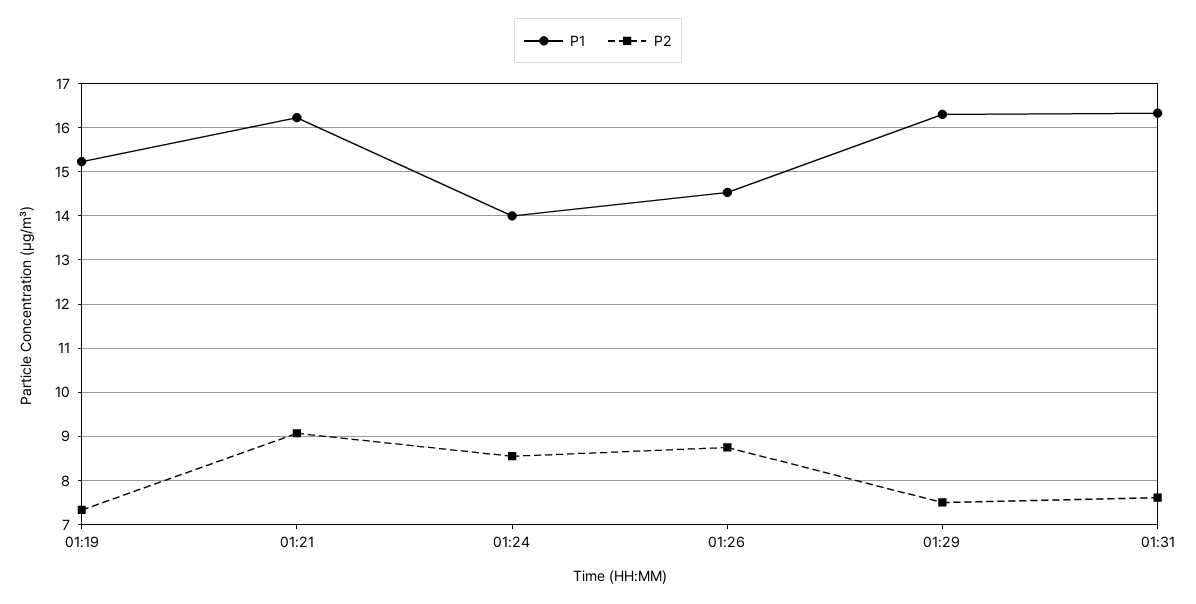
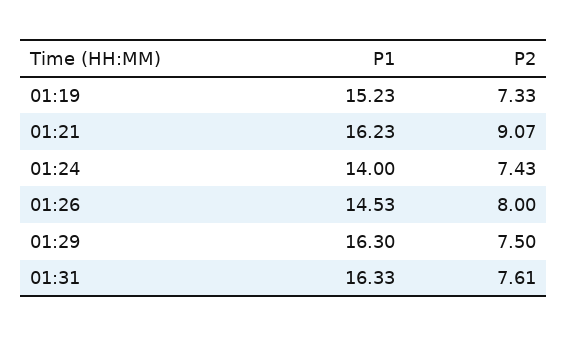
P2, 01:24: 8.6 -> 7.43
P2, 01:26: 8.8 -> 8

